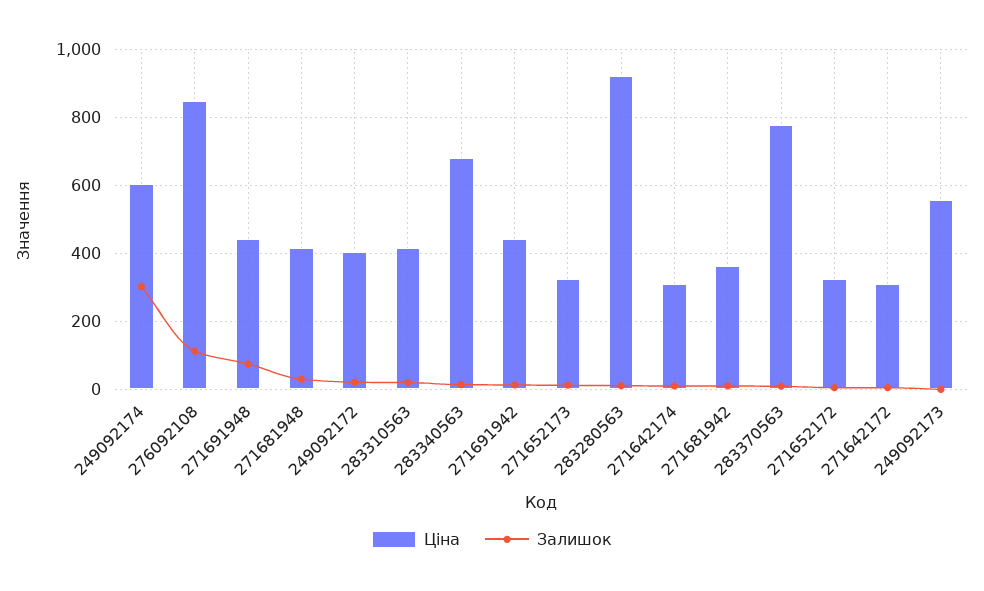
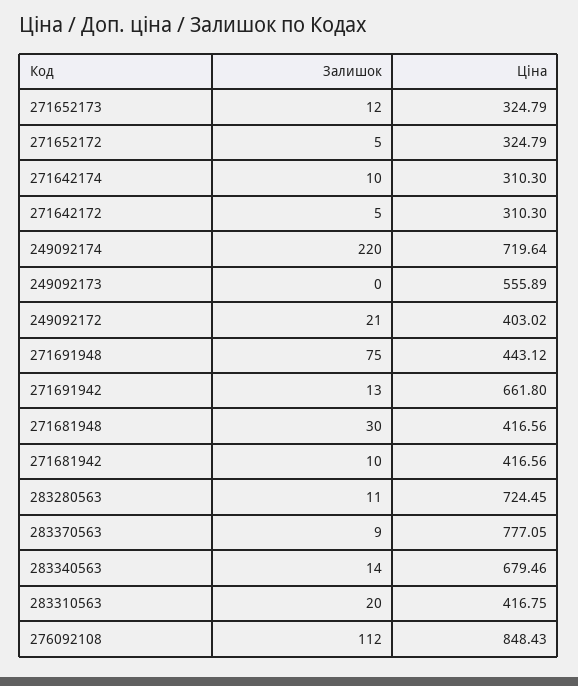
Ціна, 249092174: 600 -> 719.64
Залишок, 249092174: 300 -> 220
Ціна, 271691942: 440 -> 661.8
Ціна, 283280563: 920 -> 724.45
Ціна, 271681942: 360 -> 416.56

